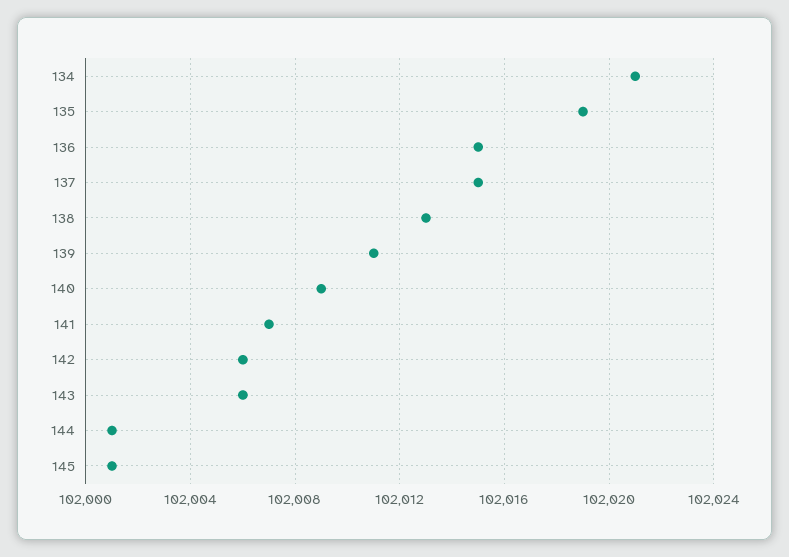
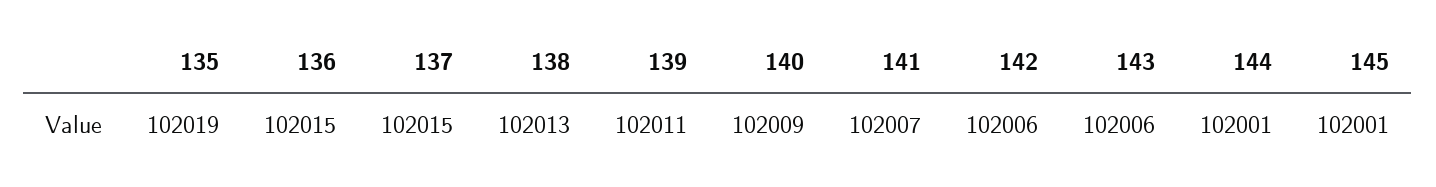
134: 102021 -> none

